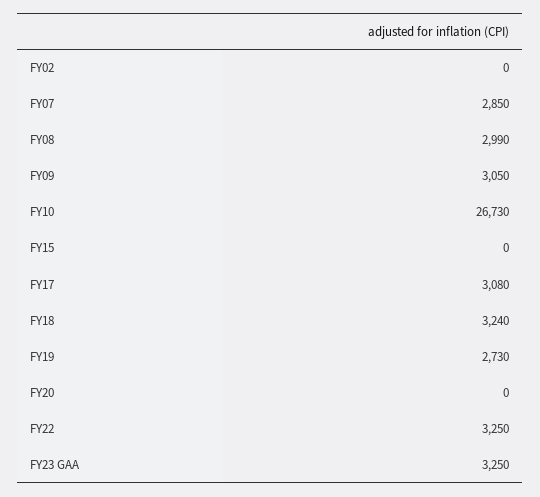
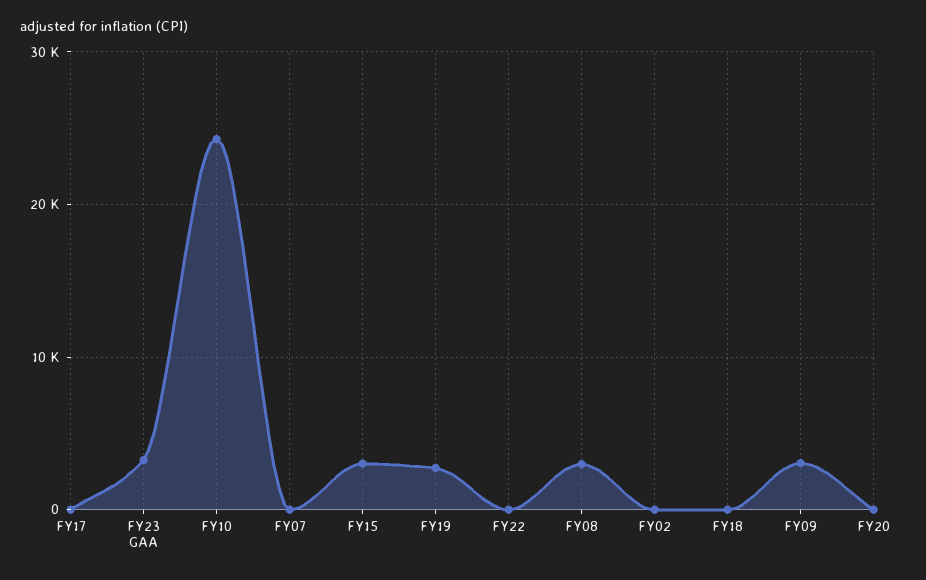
FY07: 2850 -> 0
FY10: 26730 -> 24000
FY15: 0 -> 3000
FY17: 3080 -> 0
FY18: 3240 -> 0
FY22: 3250 -> 0

